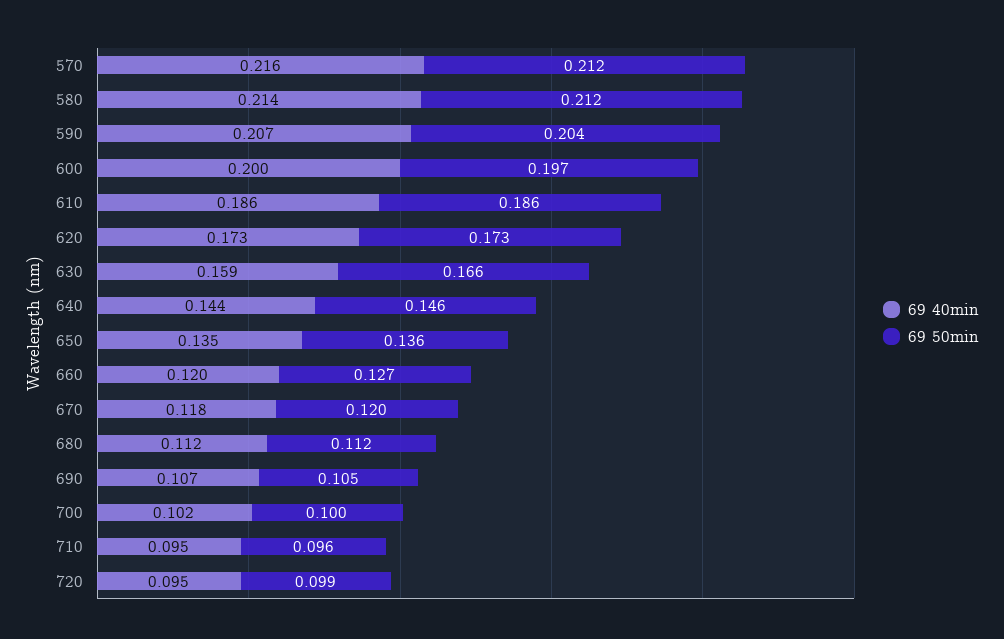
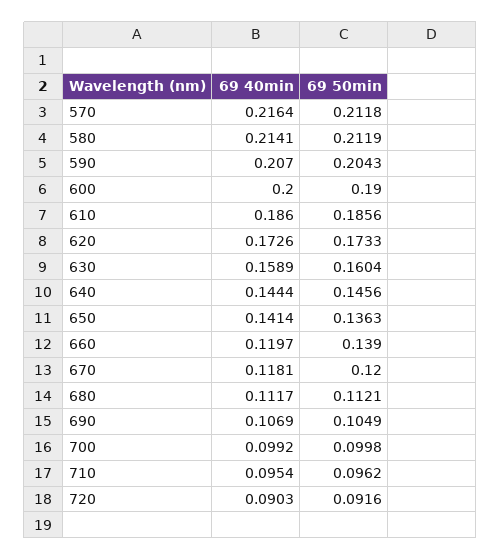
69 50min, 600: 0.197 -> 0.19
69 50min, 630: 0.166 -> 0.1604
69 40min, 650: 0.135 -> 0.1414
69 50min, 660: 0.127 -> 0.139
69 40min, 700: 0.102 -> 0.0992
69 40min, 720: 0.095 -> 0.0903
69 50min, 720: 0.099 -> 0.0916

